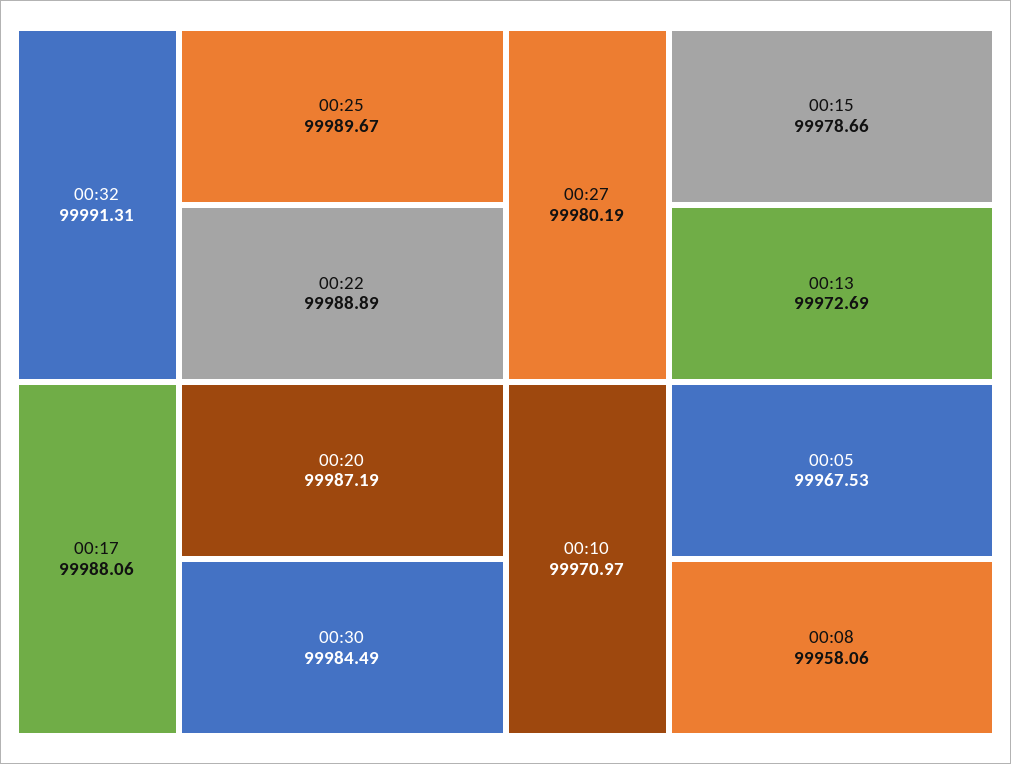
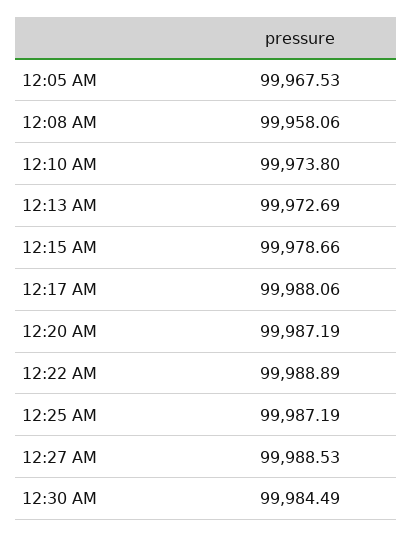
00:32: 99991.31 -> none
00:25: 99989.67 -> 99987.19
00:27: 99980.19 -> 99988.53
00:10: 99970.97 -> 99973.8

